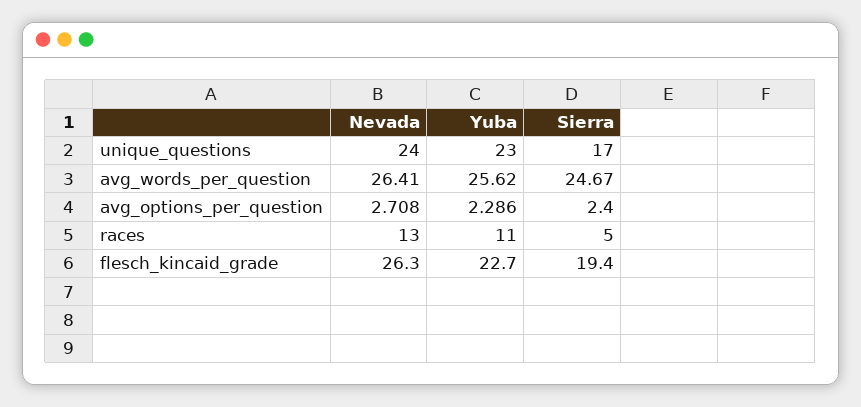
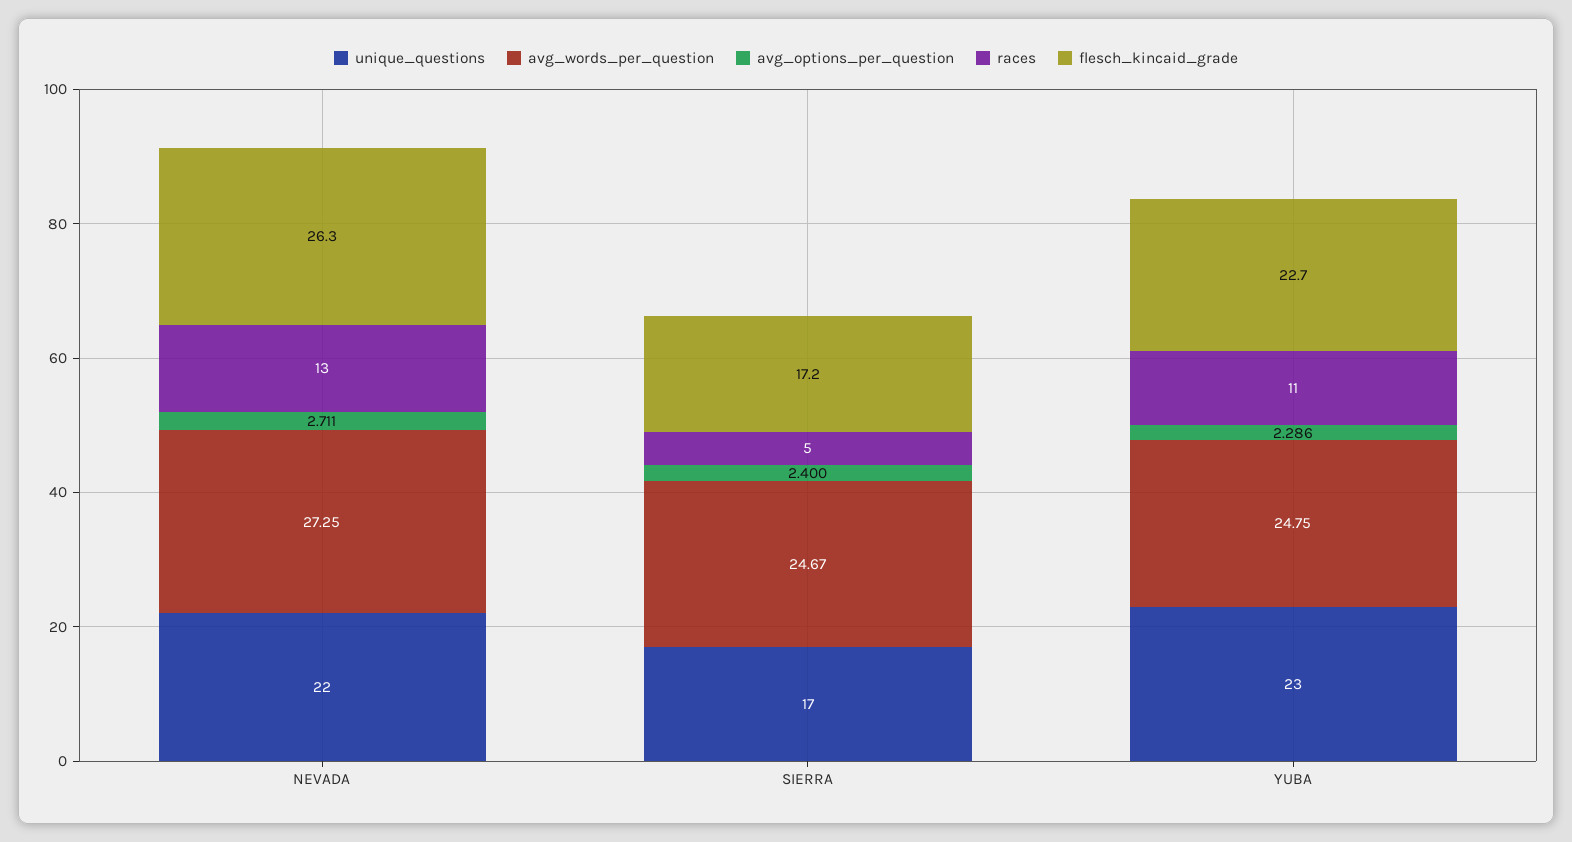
unique_questions, Nevada: 24 -> 22
avg_words_per_question, Nevada: 26.41 -> 27.25
avg_words_per_question, Yuba: 25.62 -> 24.75
avg_options_per_question, Nevada: 2.708 -> 2.711
flesch_kincaid_grade, Sierra: 19.4 -> 17.2

